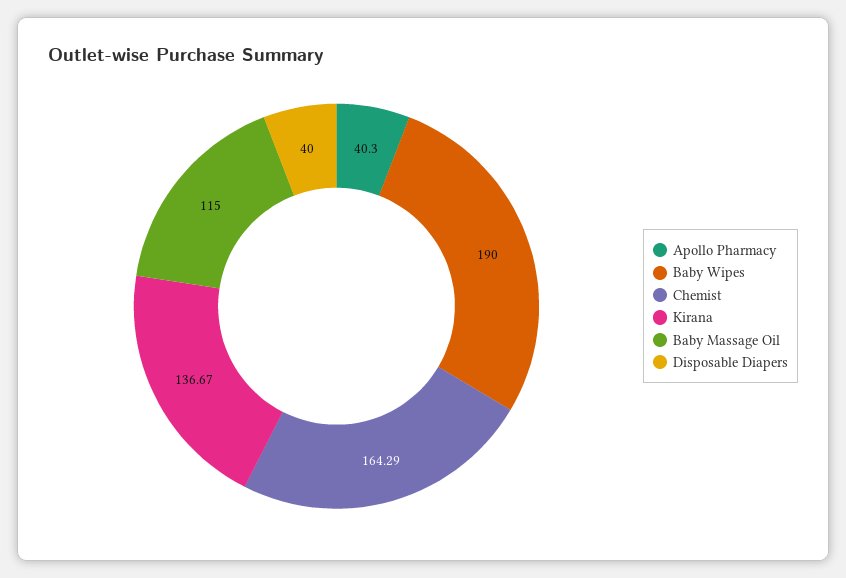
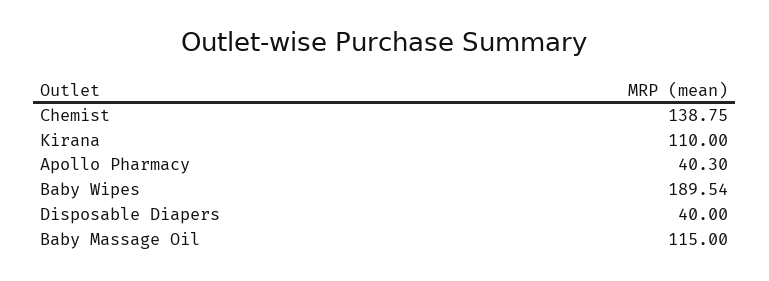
Baby Wipes: 190 -> 189.54
Chemist: 164.29 -> 138.75
Kirana: 136.67 -> 110

